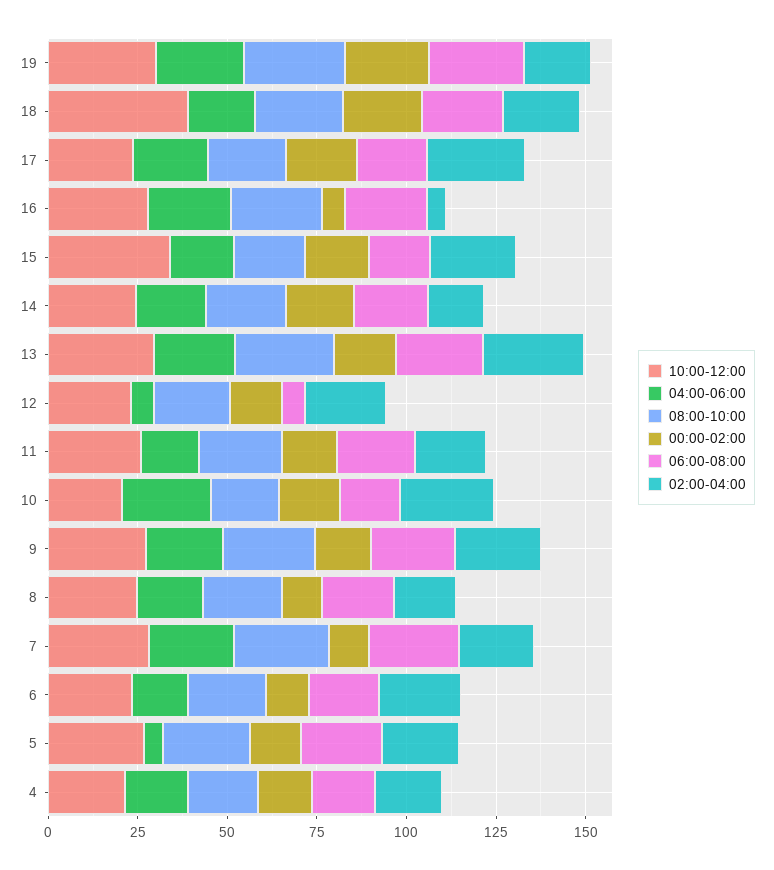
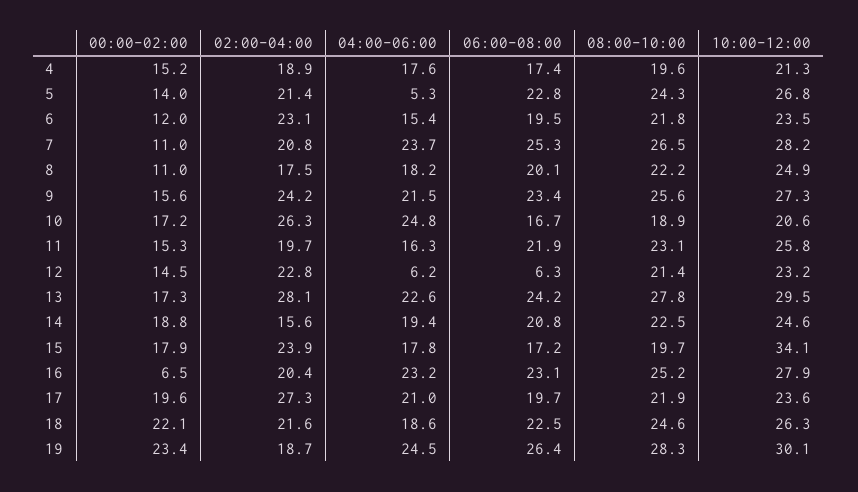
10:00-12:00, 18: 40 -> 26.3
02:00-04:00, 16: 5 -> 20.4

